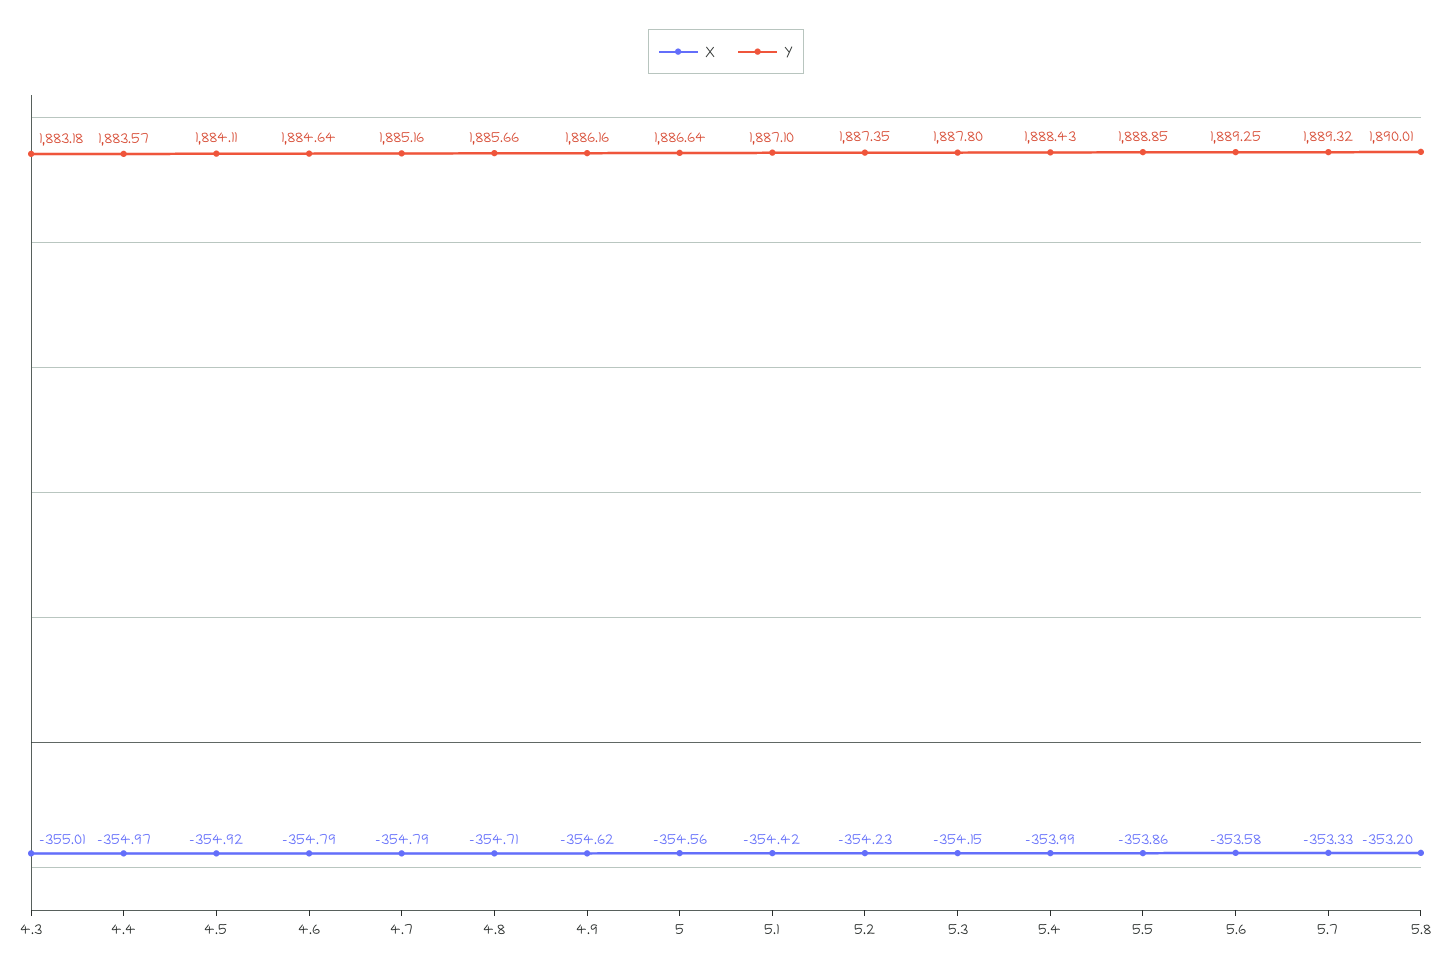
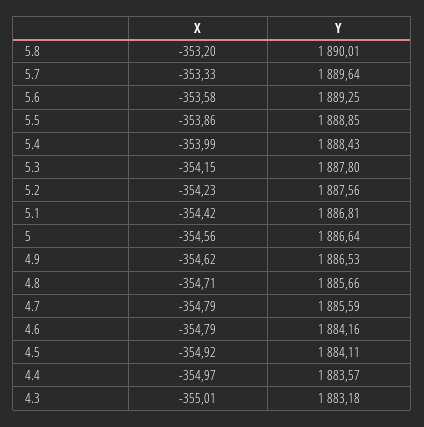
Y, 4.6: 1884.64 -> 1884.16
Y, 4.7: 1885.16 -> 1885.59
Y, 4.9: 1886.16 -> 1886.53
Y, 5.1: 1887.1 -> 1886.81
Y, 5.2: 1887.35 -> 1887.56
Y, 5.7: 1889.32 -> 1889.64

